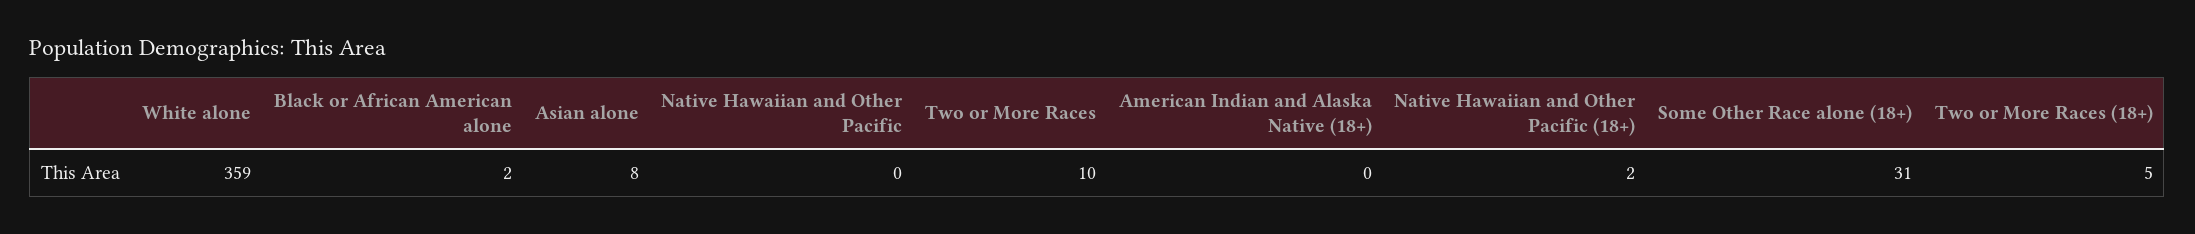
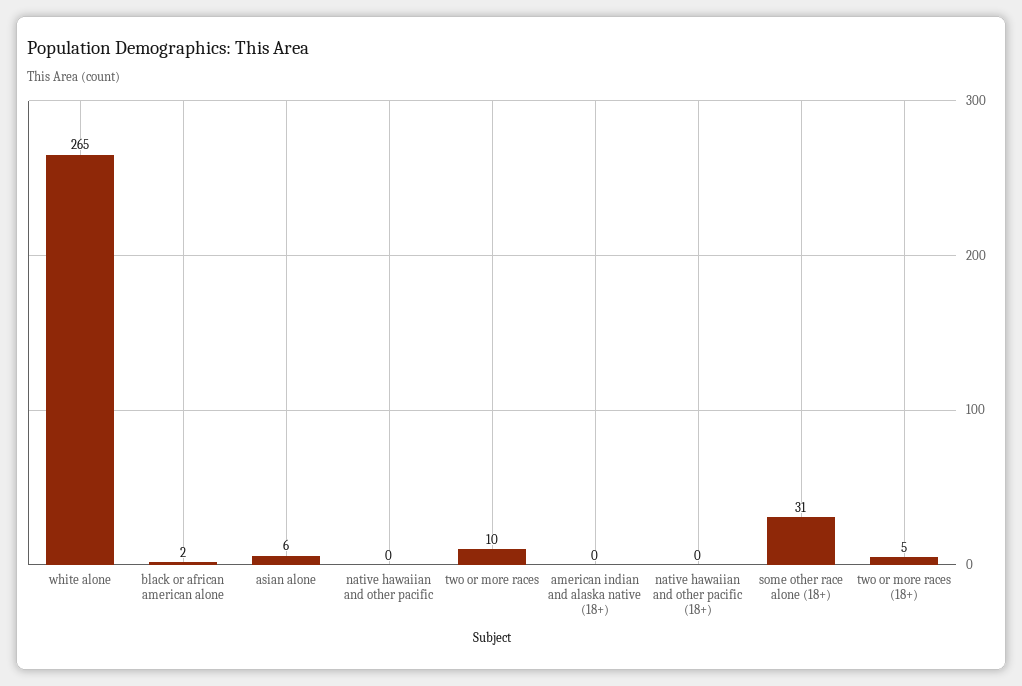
White alone: 359 -> 265
Asian alone: 8 -> 6
Native Hawaiian and Other Pacific (18+): 2 -> 0

